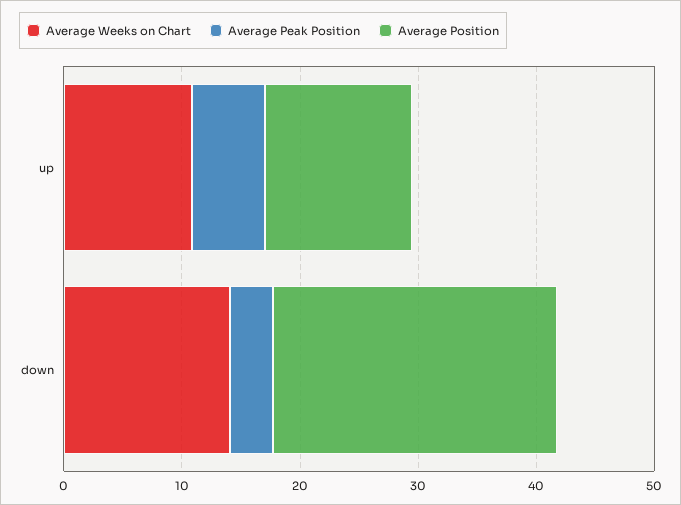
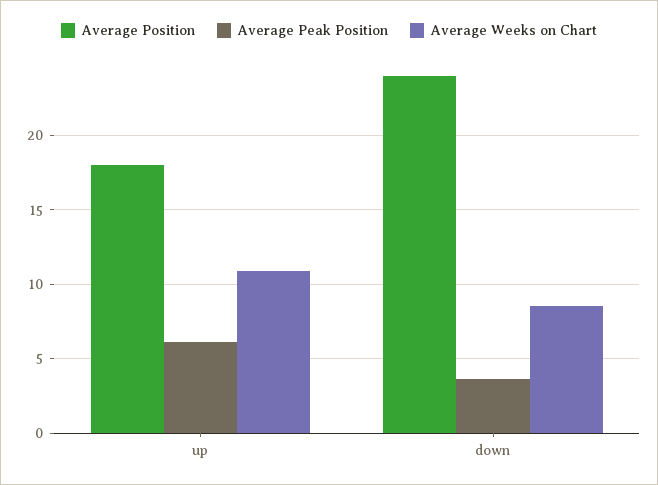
Average Position, up: 12 -> 18
Average Weeks on Chart, down: 14 -> 8.5

